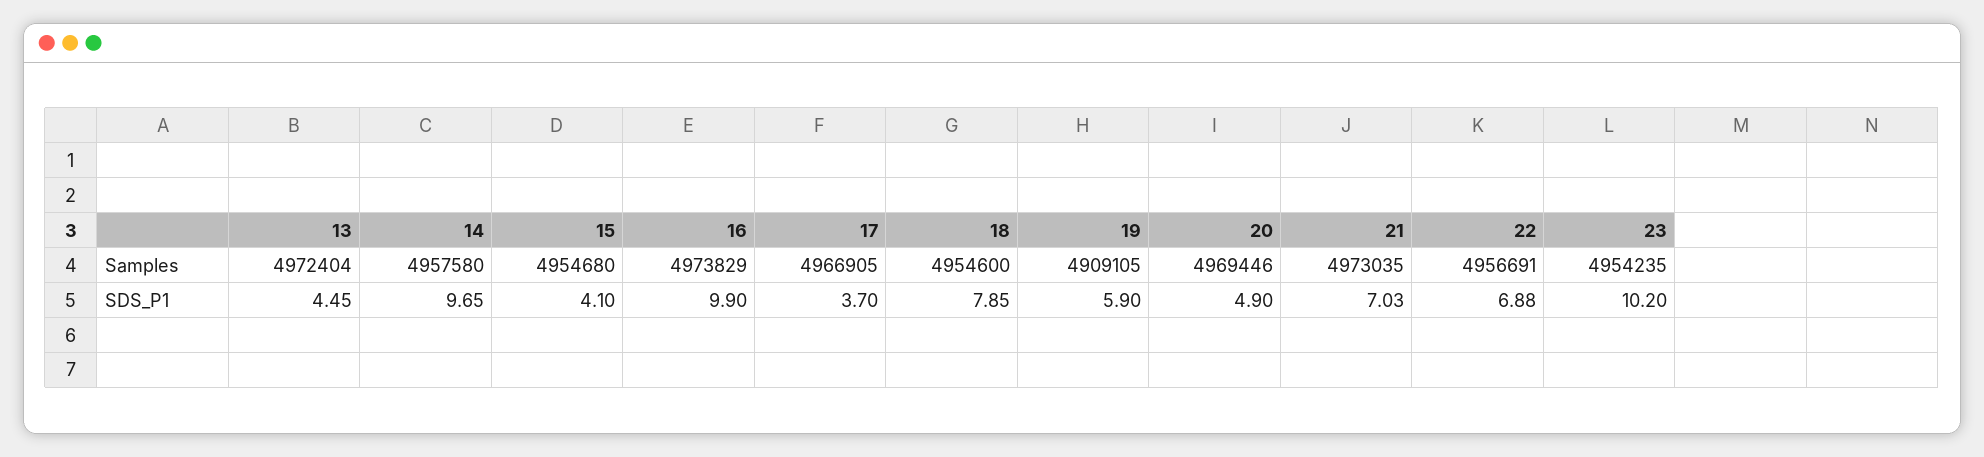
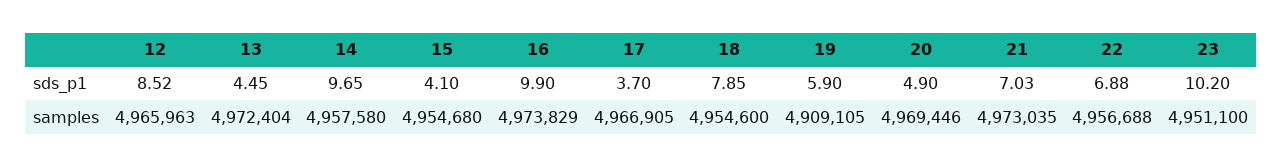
22, Samples: 4956691 -> 4956688
23, Samples: 4954235 -> 4951100
12, SDS_P1: none -> 8.52
12, Samples: none -> 4965963

